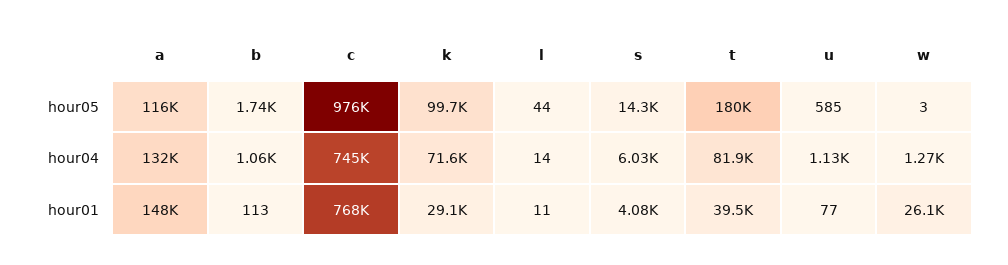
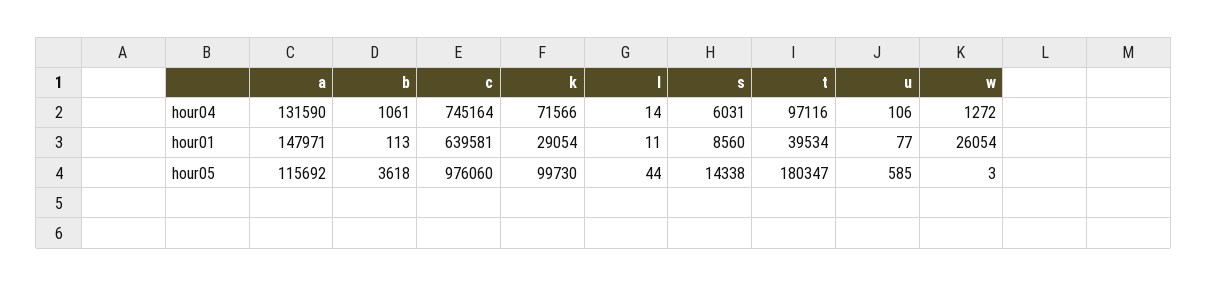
b, hour05: 1740 -> 3618
t, hour04: 81900 -> 97116
u, hour04: 1130 -> 106
c, hour01: 768000 -> 639581
s, hour01: 4080 -> 8560

